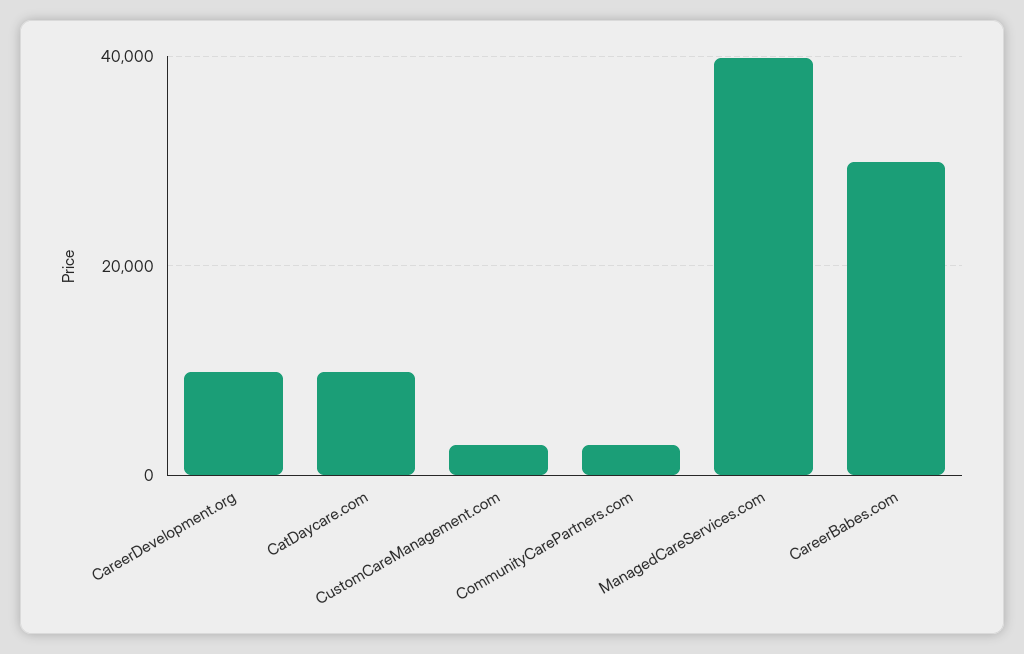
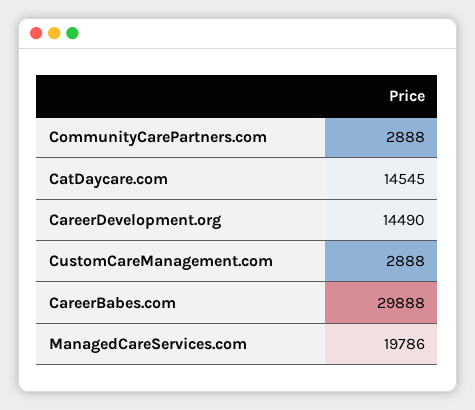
CareerDevelopment.org: 10000 -> 14490
CatDaycare.com: 10000 -> 14545
ManagedCareServices.com: 40000 -> 19786

